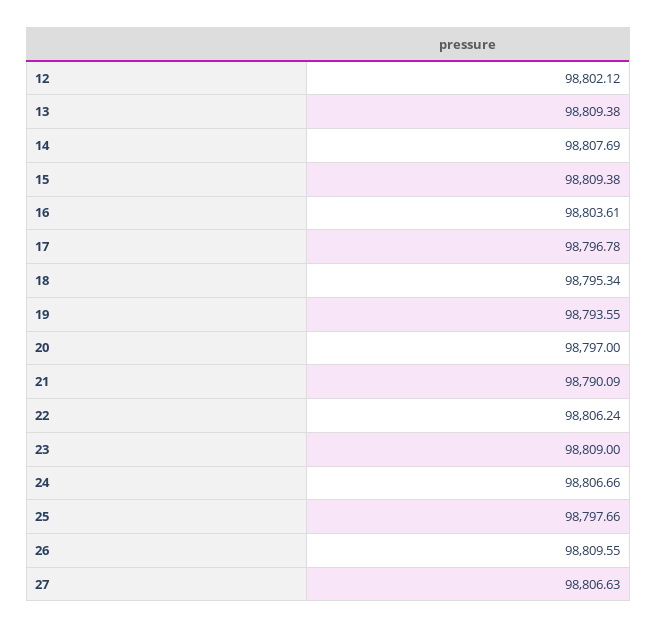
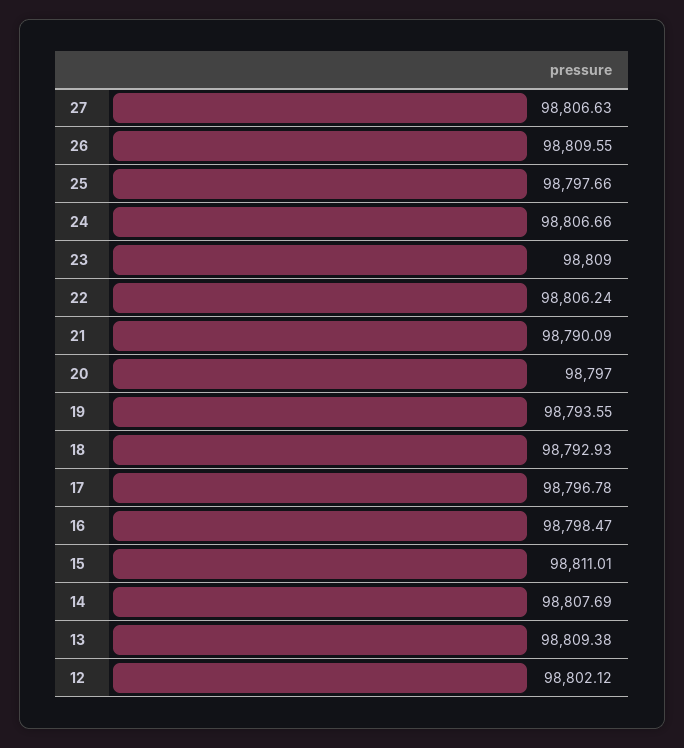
15: 98809.38 -> 98811.01
16: 98803.61 -> 98798.47
18: 98795.34 -> 98792.93

